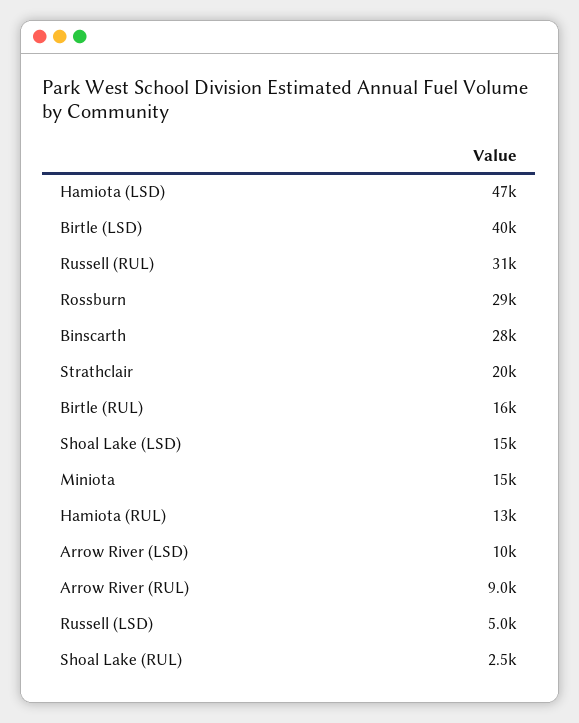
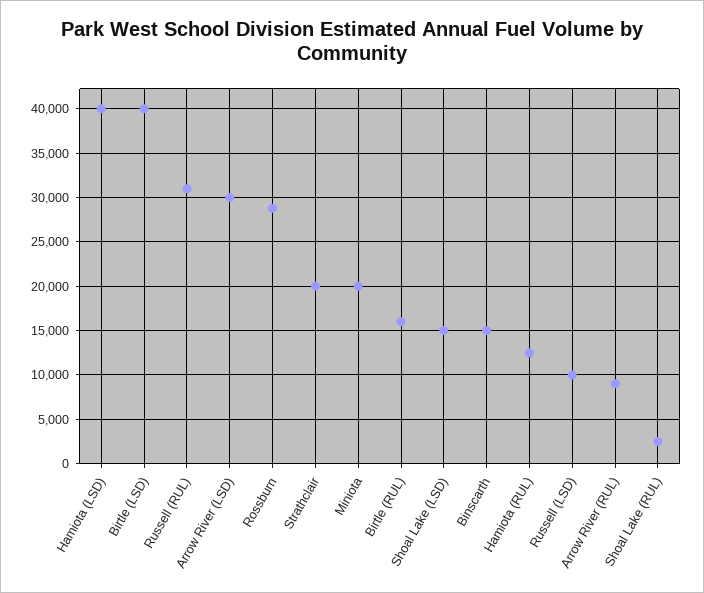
Hamiota (LSD): 47000 -> 40000
Binscarth: 28000 -> 15000
Miniota: 15000 -> 20000
Arrow River (LSD): 10000 -> 30000
Russell (LSD): 5000 -> 10000

